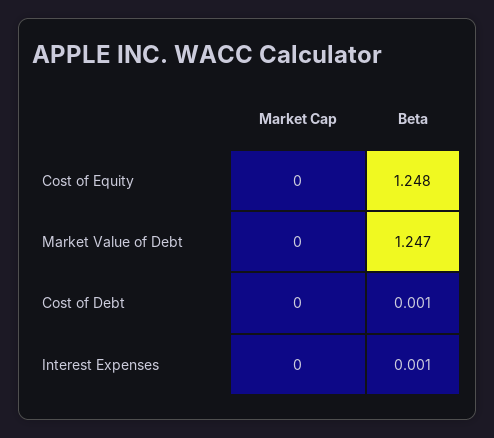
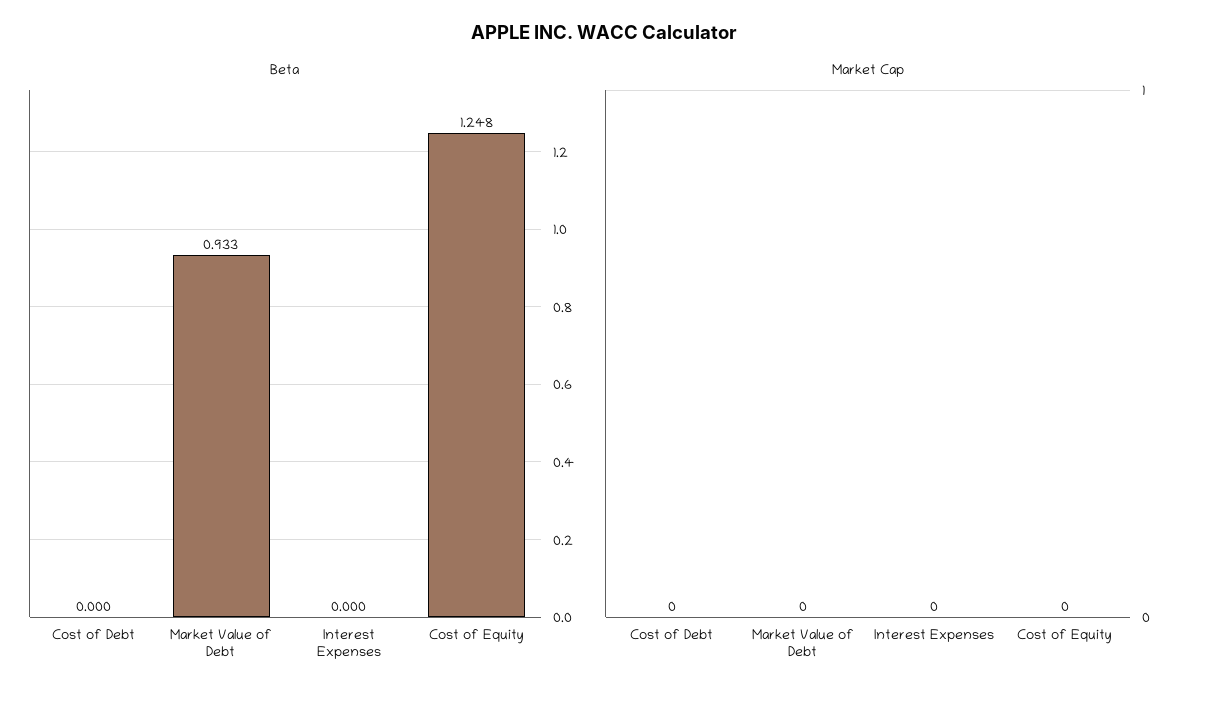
Beta, Market Value of Debt: 1.247 -> 0.933
Beta, Cost of Debt: 0.001 -> 0
Beta, Interest Expenses: 0.001 -> 0

